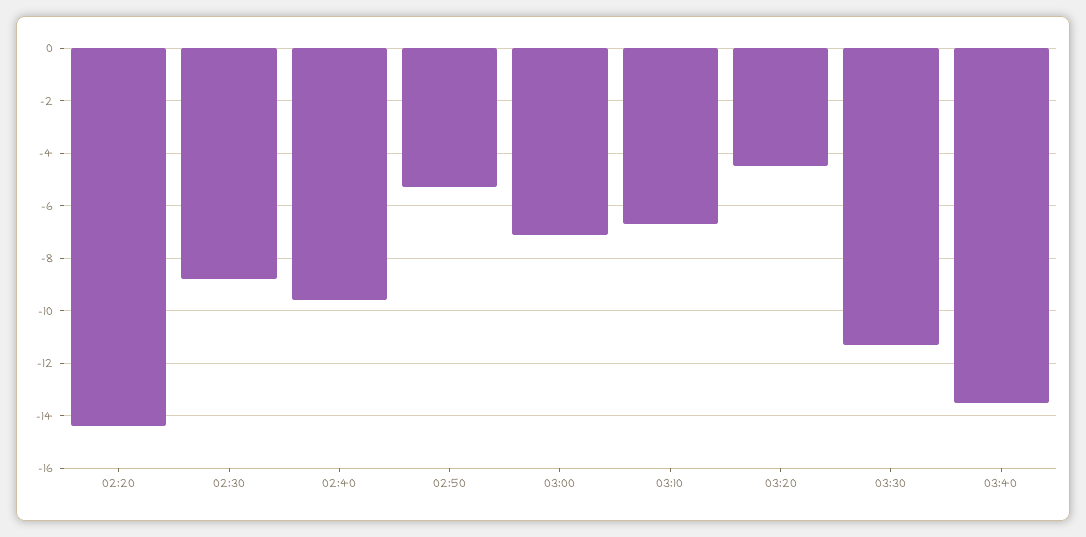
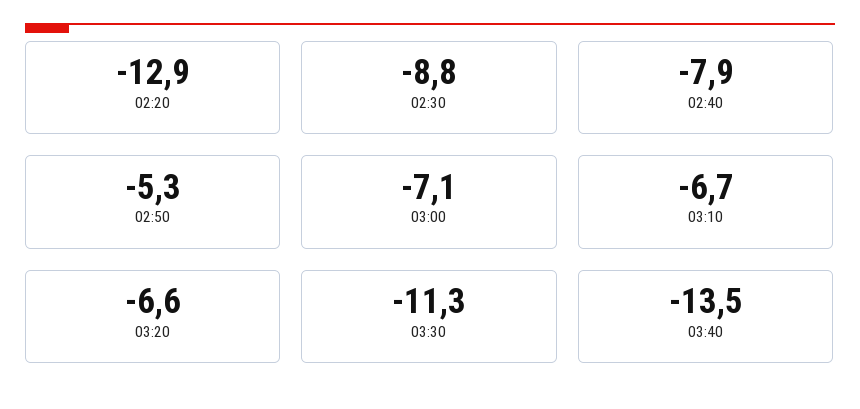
02:20: -14.5 -> -12.9
02:40: -9.5 -> -7.9
03:20: -4.5 -> -6.6

